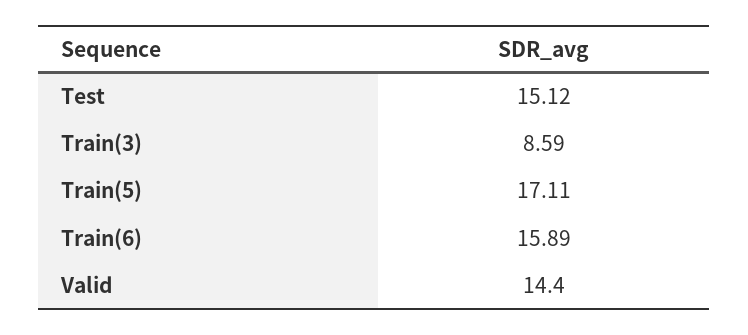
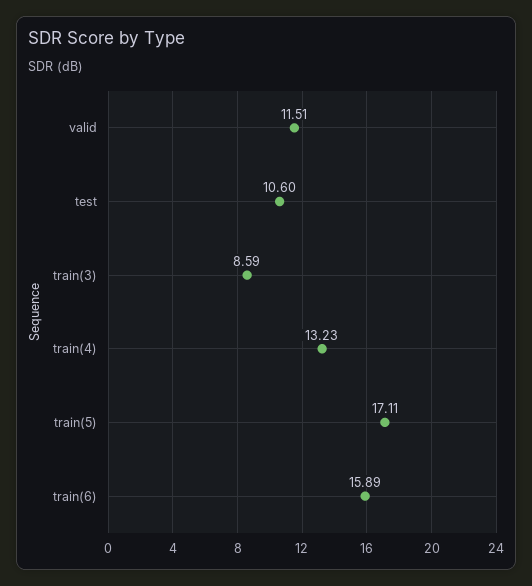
Test: 15.12 -> 10.6
Valid: 14.4 -> 11.51
train(4): none -> 13.23

